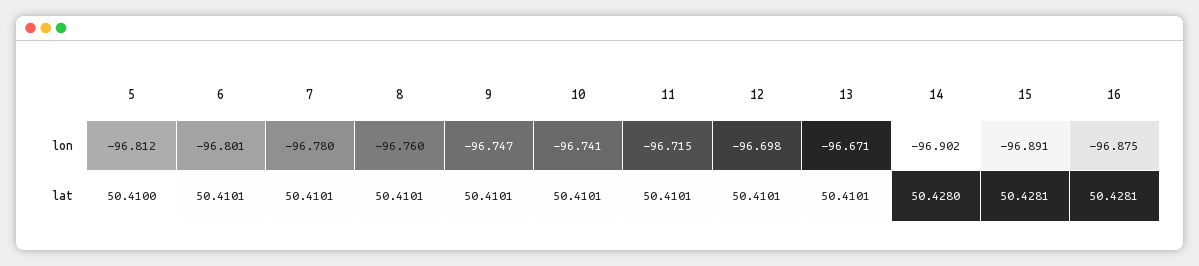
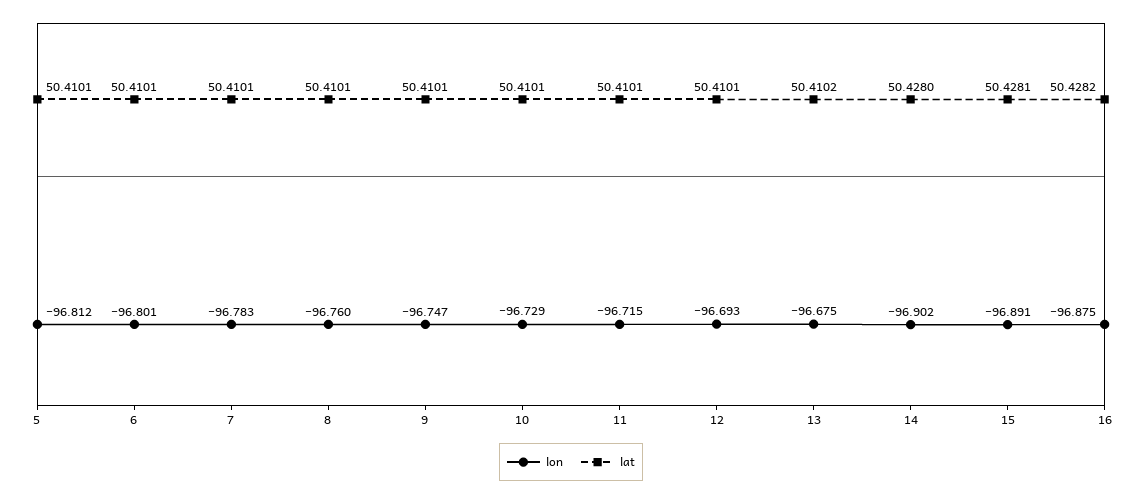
lon, 7: -96.78 -> -96.783
lon, 10: -96.741 -> -96.729
lon, 12: -96.698 -> -96.693
lon, 13: -96.671 -> -96.675
lat, 5: 50.41 -> 50.4101
lat, 13: 50.4101 -> 50.4102
lat, 16: 50.4281 -> 50.4282

